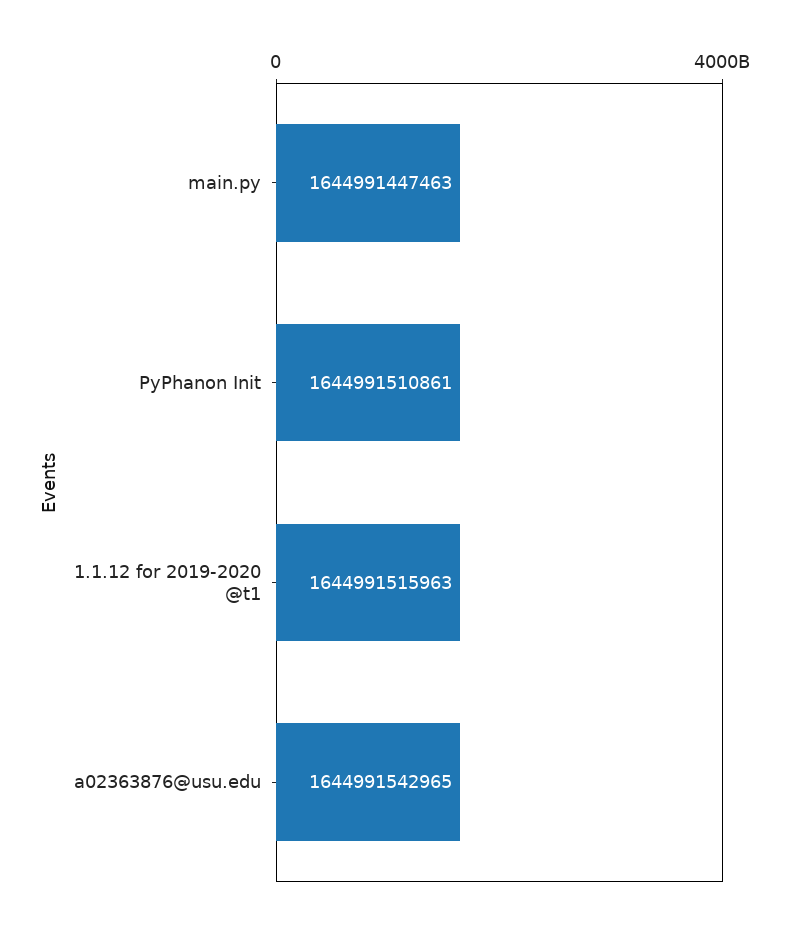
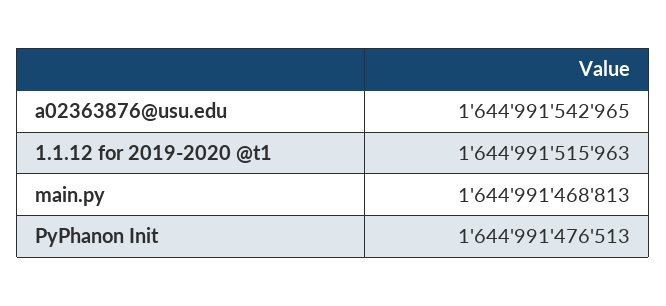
main.py: 1644991447463 -> 1644991468813
PyPhanon Init: 1644991510861 -> 1644991476513

